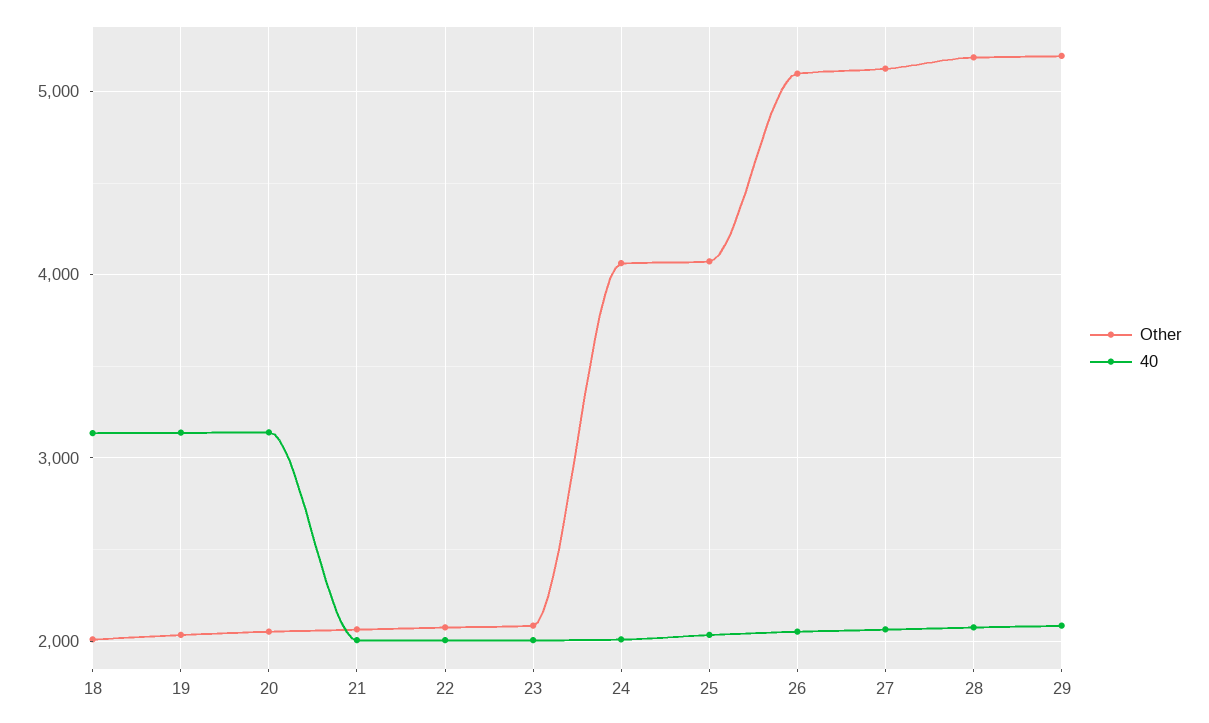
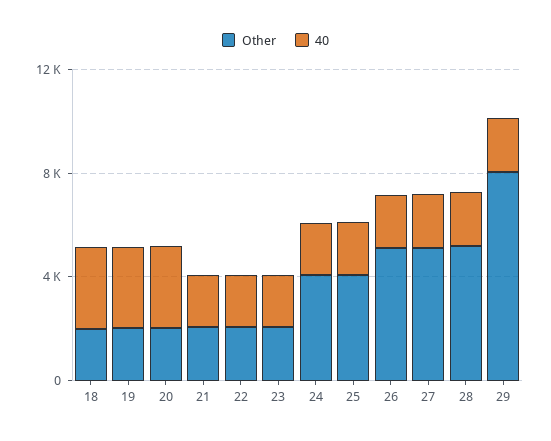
Other, 29: 5200 -> 8000

